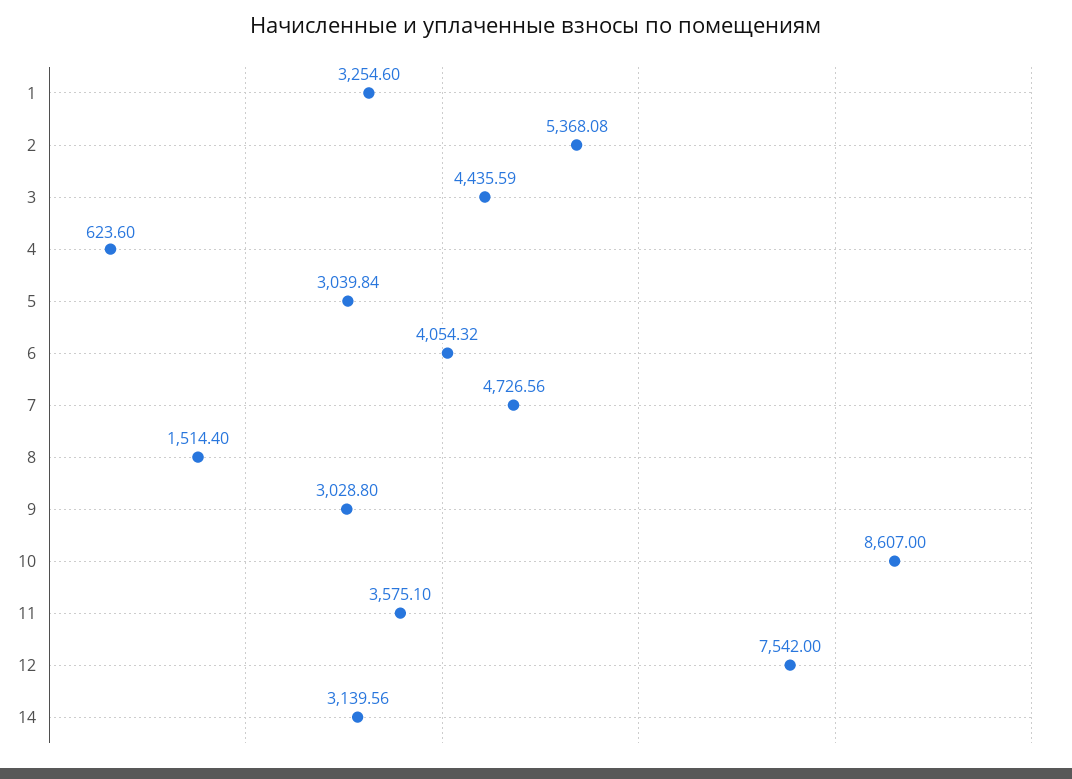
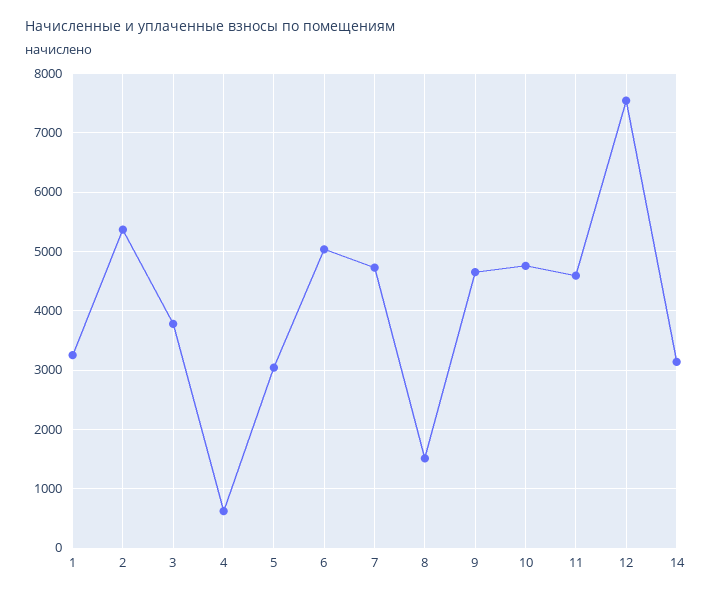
3: 4435.59 -> 3800
6: 4054.32 -> 5000
9: 3028.8 -> 4600
10: 8607 -> 4800
11: 3575.1 -> 4600

